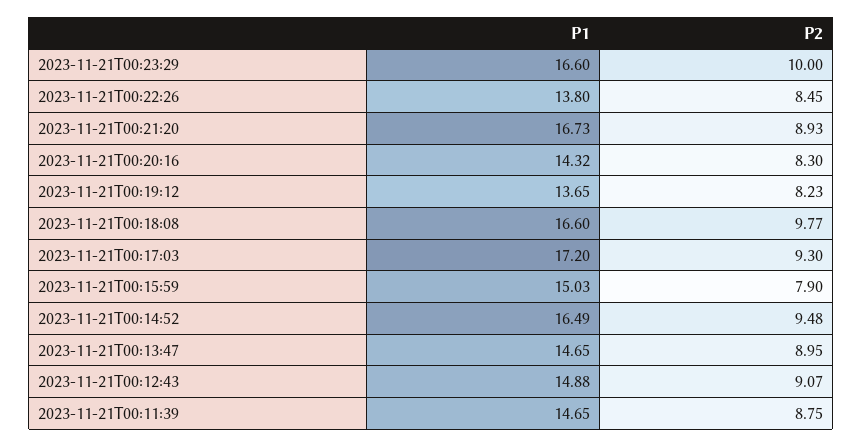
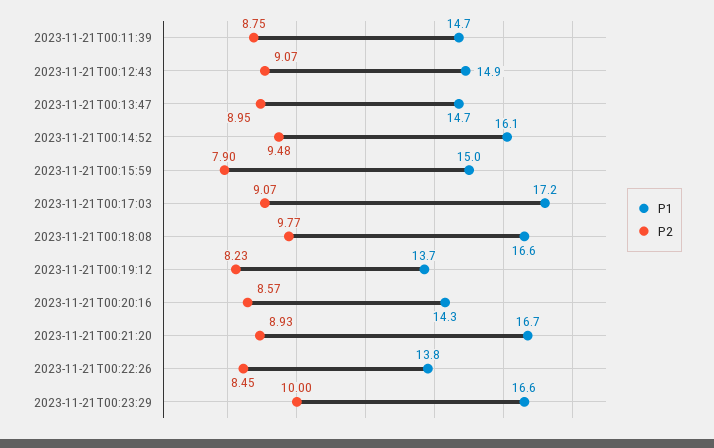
P2, 2023-11-21T00:20:16: 8.3 -> 8.57
P2, 2023-11-21T00:17:03: 9.3 -> 9.07
P1, 2023-11-21T00:14:52: 16.49 -> 16.1

